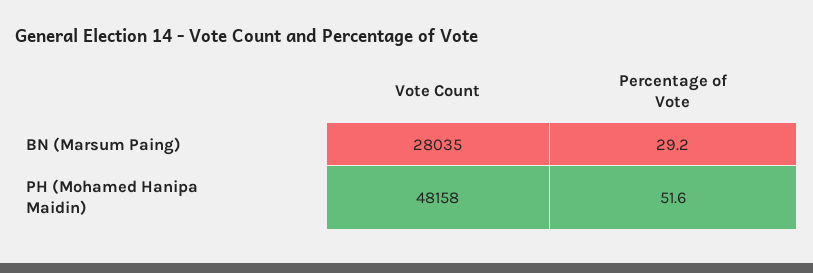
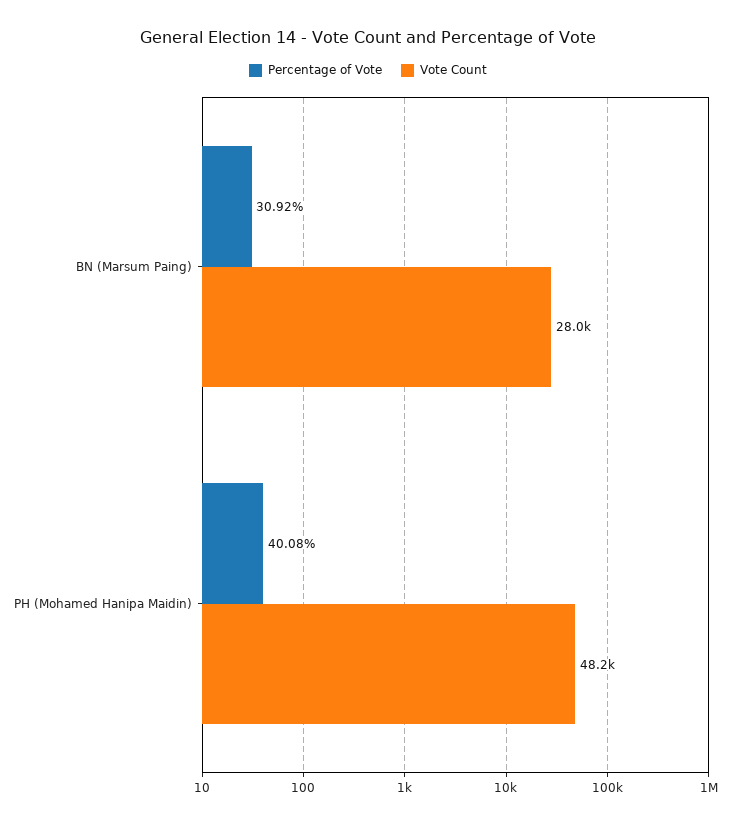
Percentage of Vote, BN (Marsum Paing): 29.2 -> 30.92
Percentage of Vote, PH (Mohamed Hanipa Maidin): 51.6 -> 40.08

